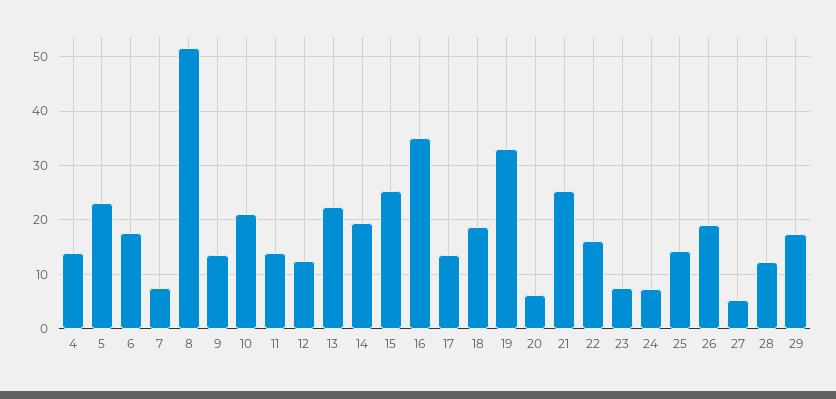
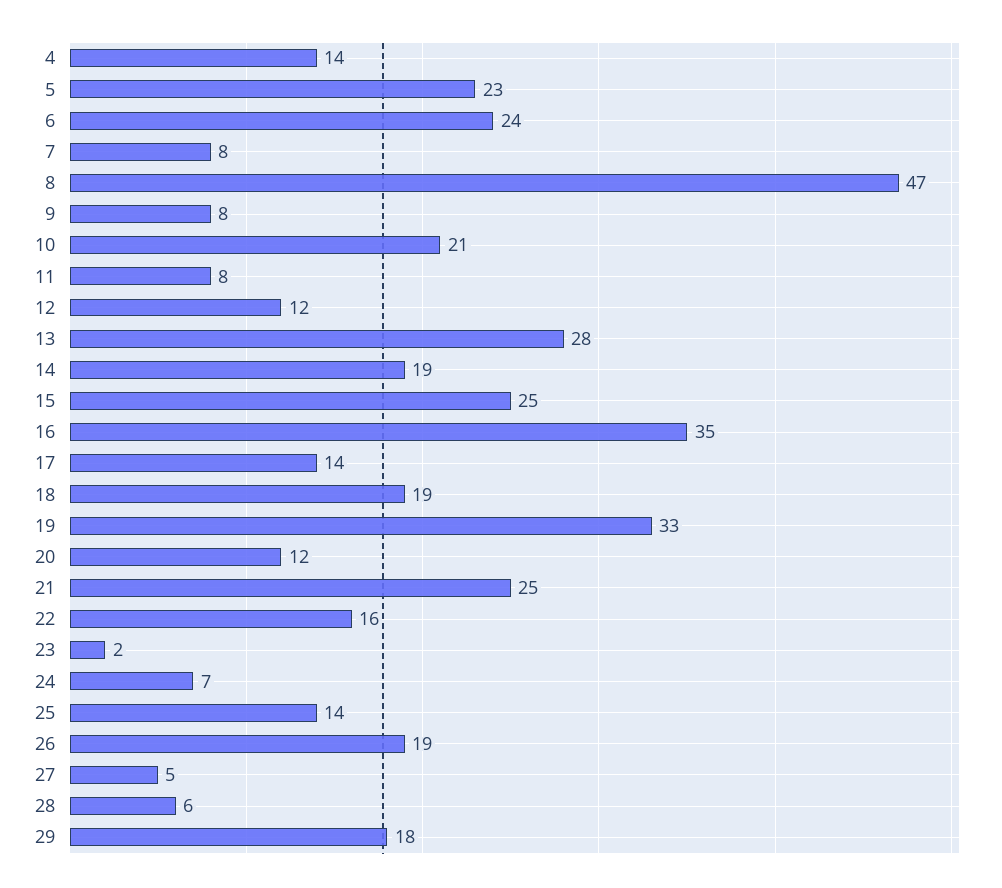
6: 18 -> 24
8: 52 -> 47
9: 14 -> 8
11: 14 -> 8
13: 22 -> 28
20: 6 -> 12
23: 8 -> 2
28: 12 -> 6

